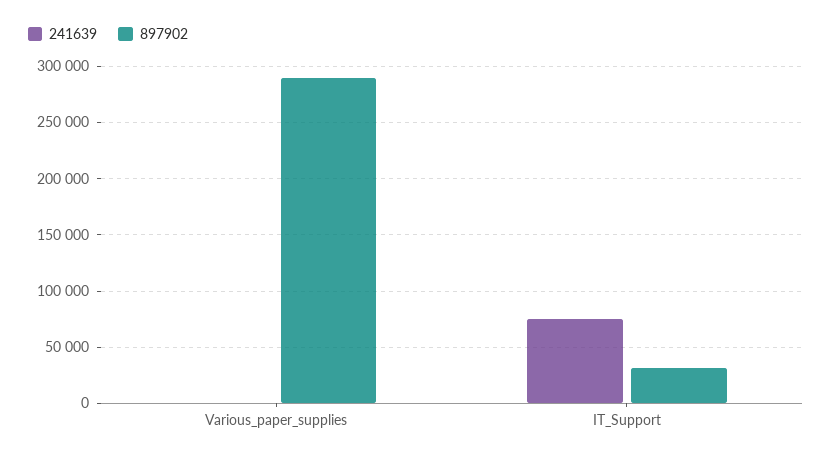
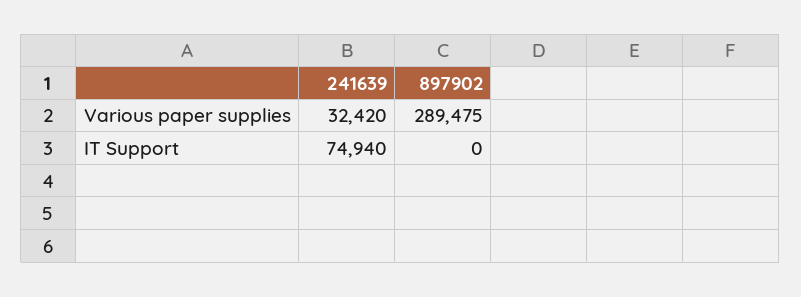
241639, Various_paper_supplies: 0 -> 32420
897902, IT_Support: 30000 -> 0

